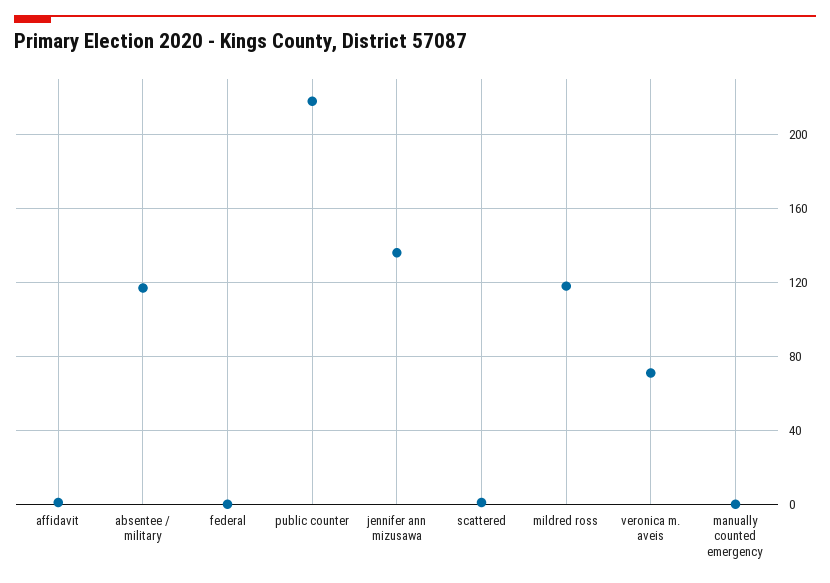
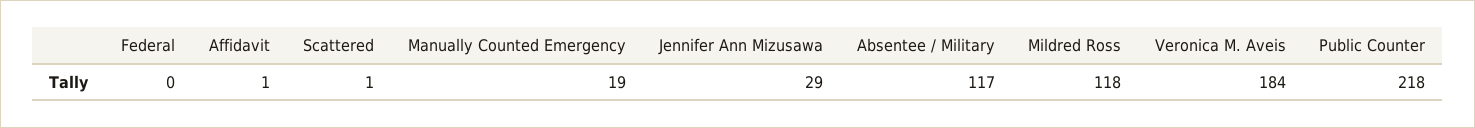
jennifer ann mizusawa: 135 -> 29
veronica m. aveis: 70 -> 184
manually counted emergency: 0 -> 19

